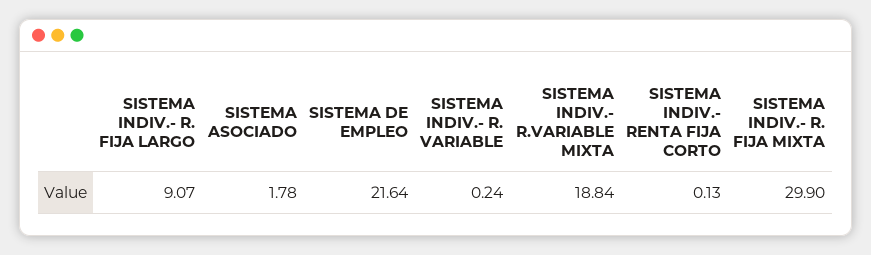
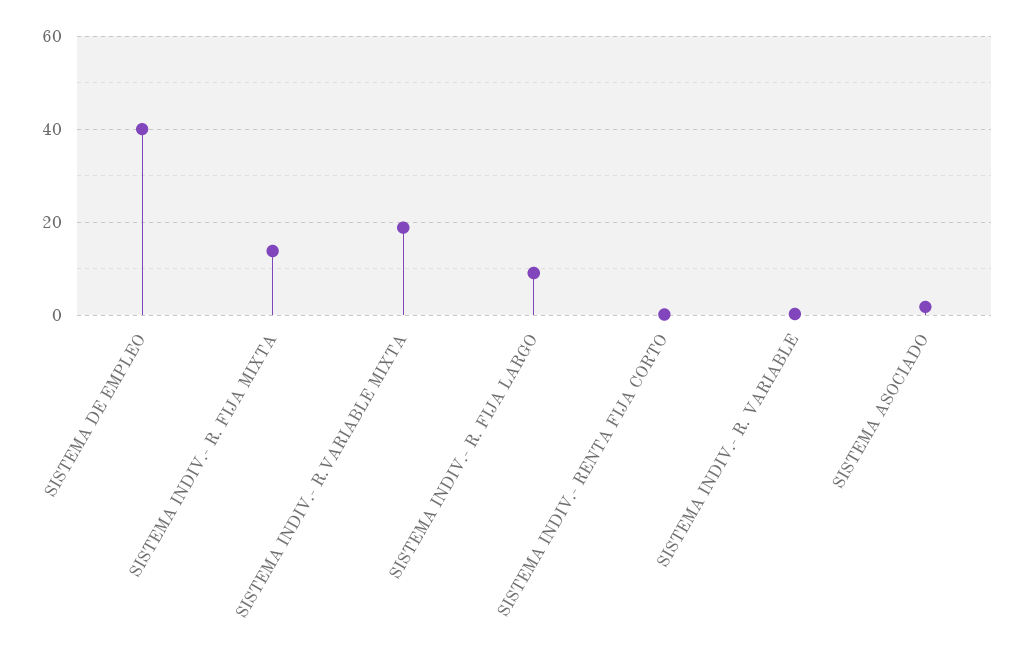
SISTEMA DE EMPLEO: 21.64 -> 40
SISTEMA INDIV.- R. FIJA MIXTA: 29.9 -> 14

